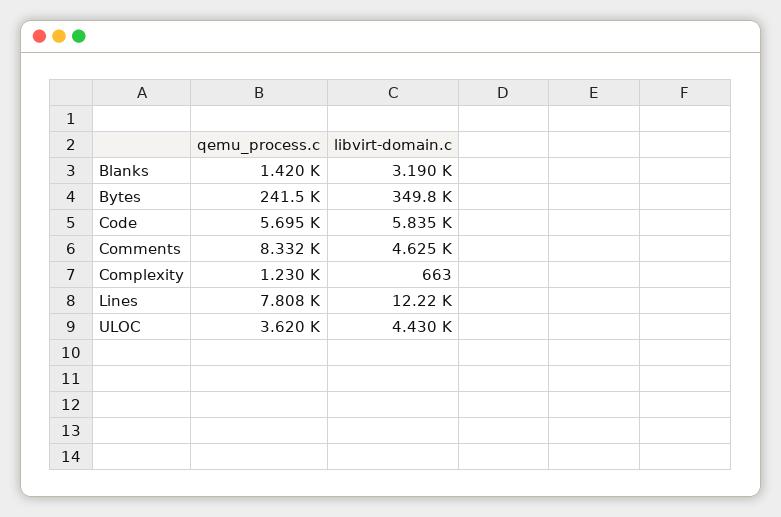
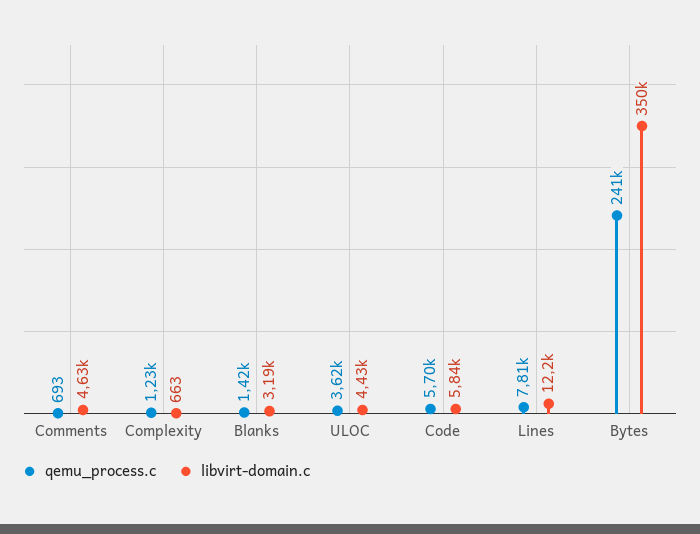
qemu_process.c, Comments: 8332 -> 693

